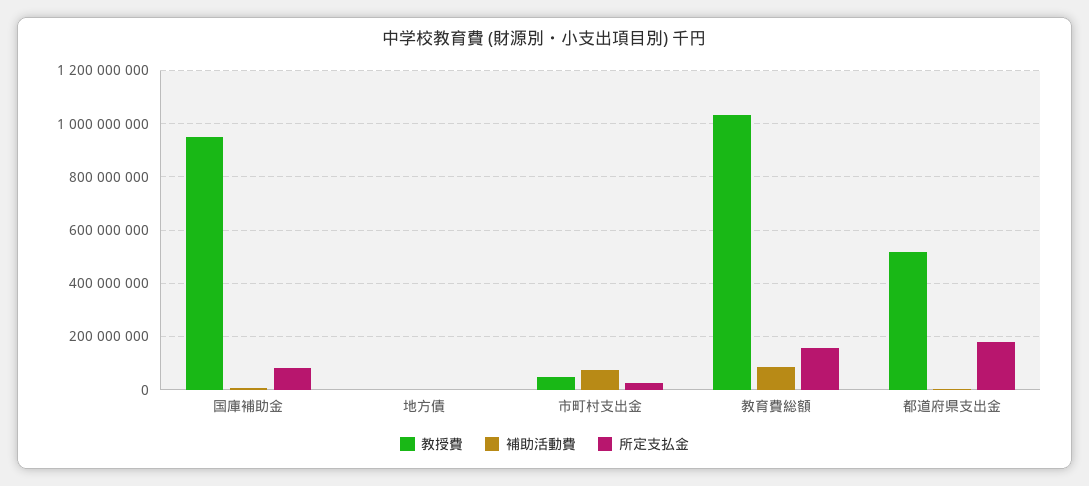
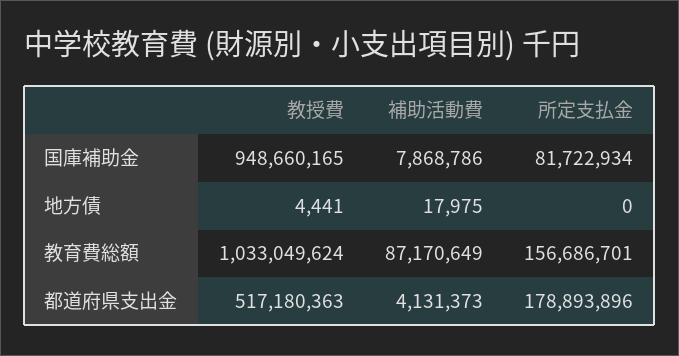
教授費, 市町村支出金: 50000000 -> none
補助活動費, 市町村支出金: 75000000 -> none
所定支払金, 市町村支出金: 25000000 -> none

